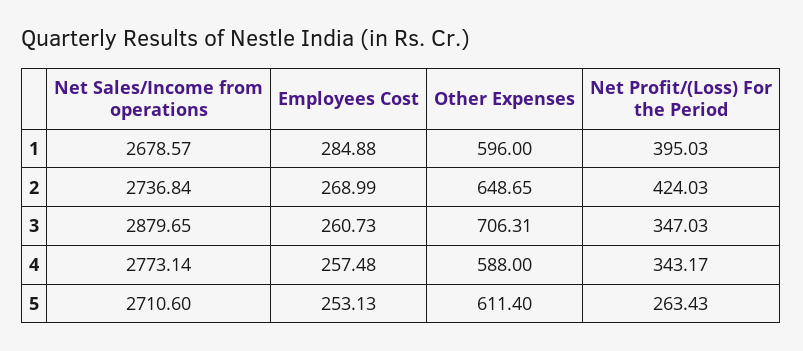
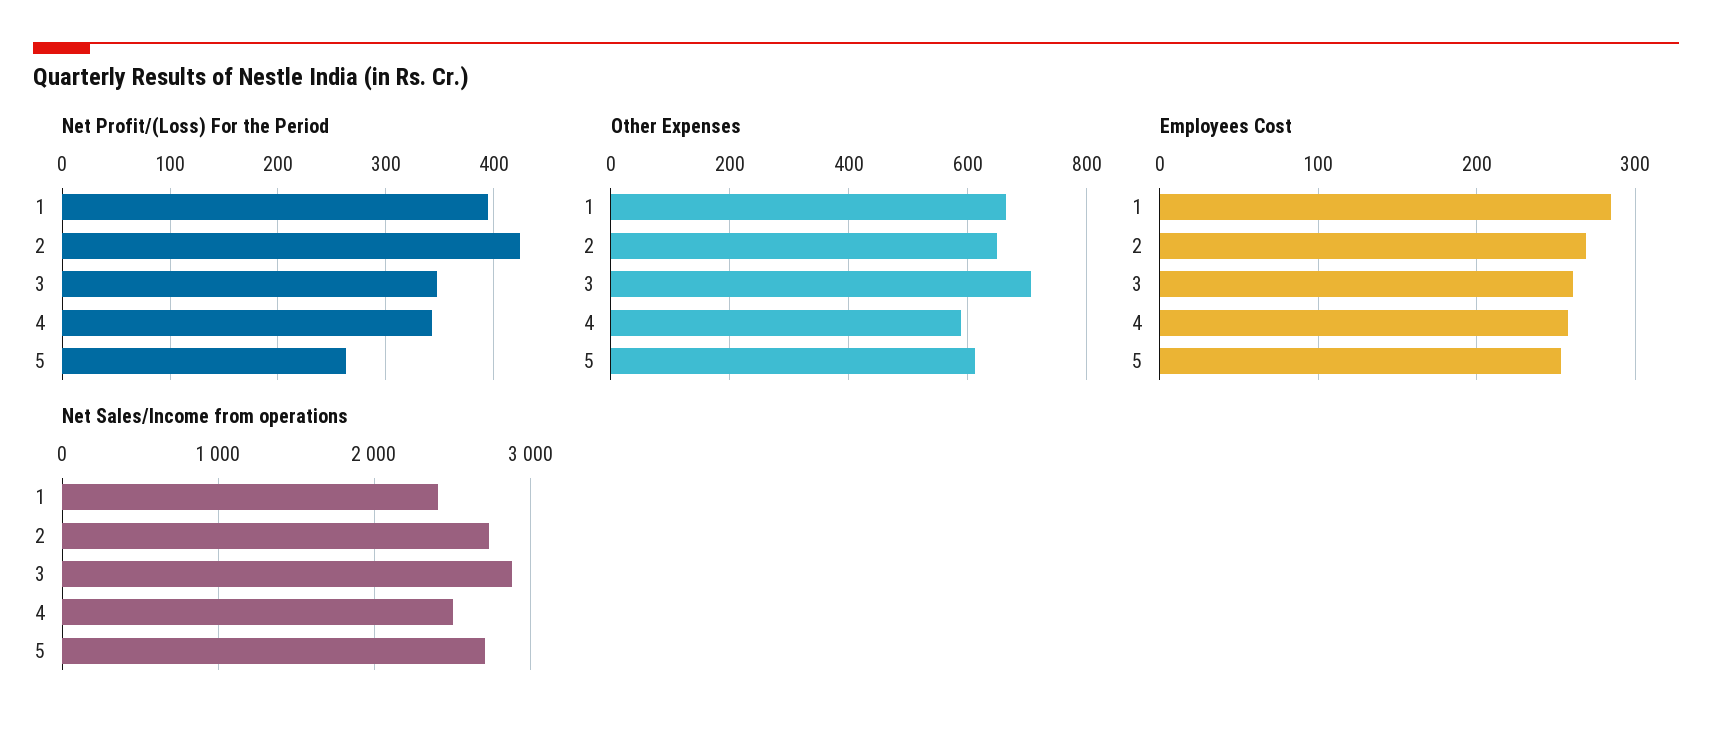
Net Sales/Income from operations, 1: 2678.57 -> 2400
Other Expenses, 1: 596 -> 660
Net Sales/Income from operations, 4: 2773.14 -> 2500

